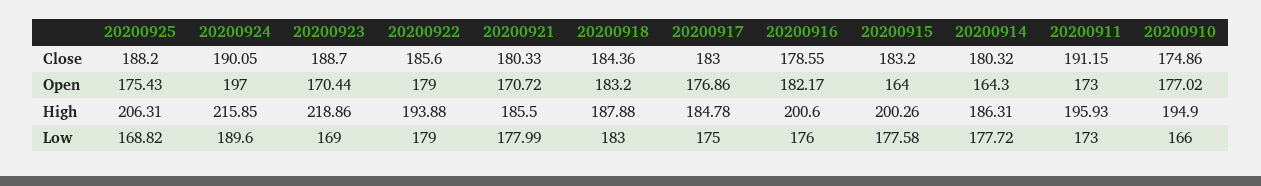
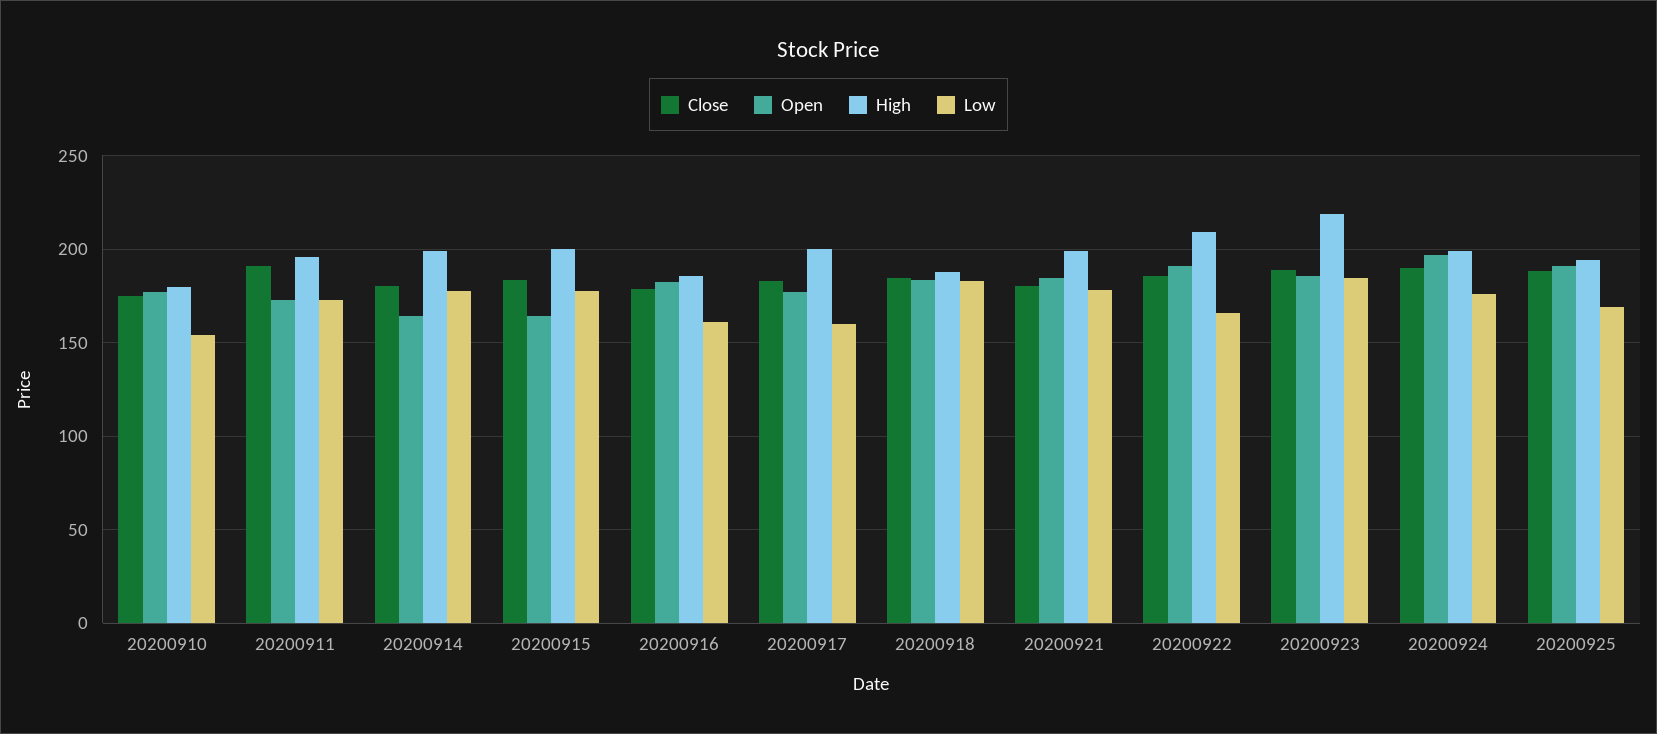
Open, 20200925: 175.43 -> 190
Open, 20200923: 170.44 -> 185
Open, 20200922: 179 -> 190
Open, 20200921: 170.72 -> 185
High, 20200925: 206.31 -> 195
High, 20200924: 215.85 -> 200
High, 20200922: 193.88 -> 210
High, 20200921: 185.5 -> 200
High, 20200917: 184.78 -> 200
High, 20200916: 200.6 -> 185
High, 20200914: 186.31 -> 200
High, 20200910: 194.9 -> 180
Low, 20200924: 189.6 -> 175
Low, 20200923: 169 -> 185
Low, 20200922: 179 -> 165
Low, 20200917: 175 -> 160
Low, 20200916: 176 -> 160
Low, 20200910: 166 -> 155

